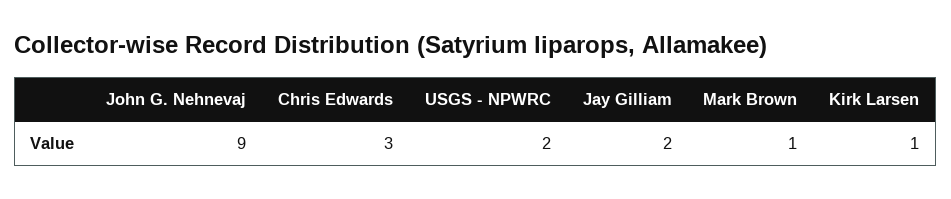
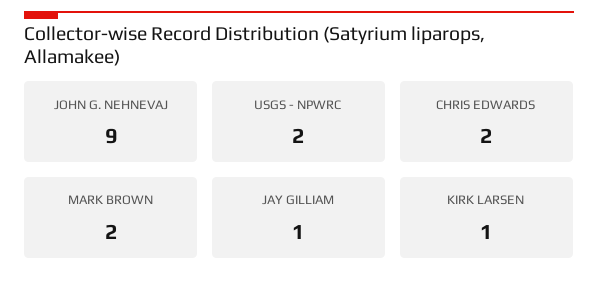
Chris Edwards: 3 -> 2
Jay Gilliam: 2 -> 1
Mark Brown: 1 -> 2

